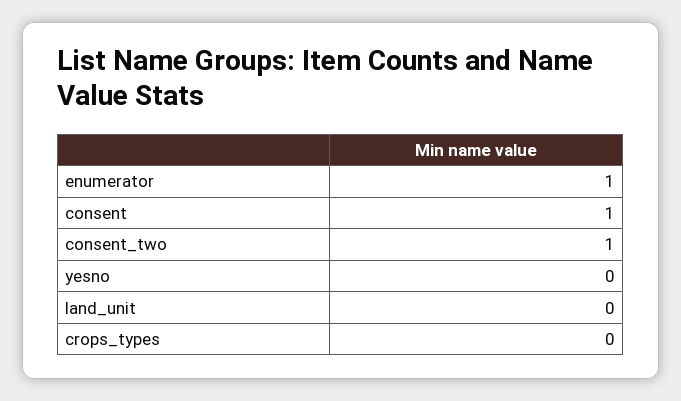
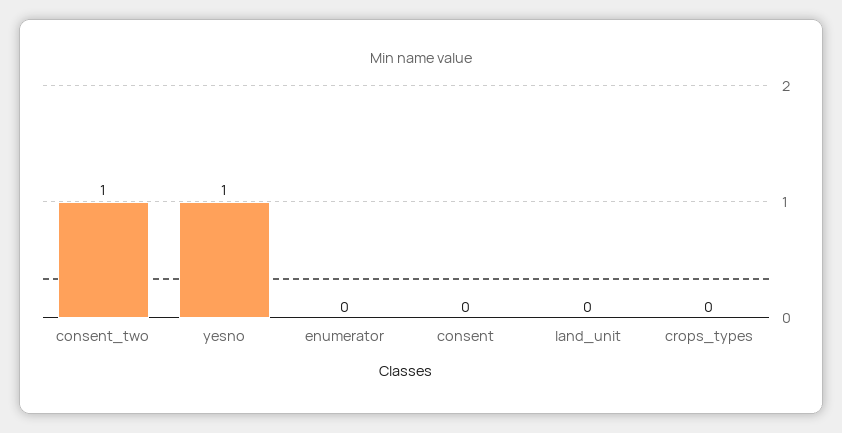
enumerator: 1 -> 0
consent: 1 -> 0
yesno: 0 -> 1

